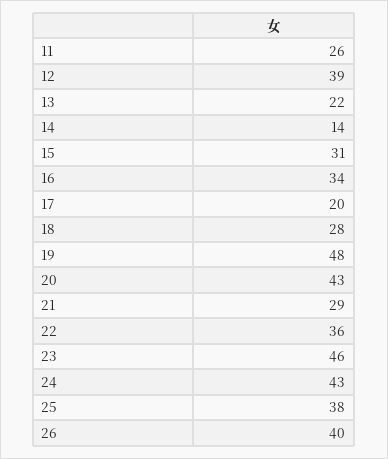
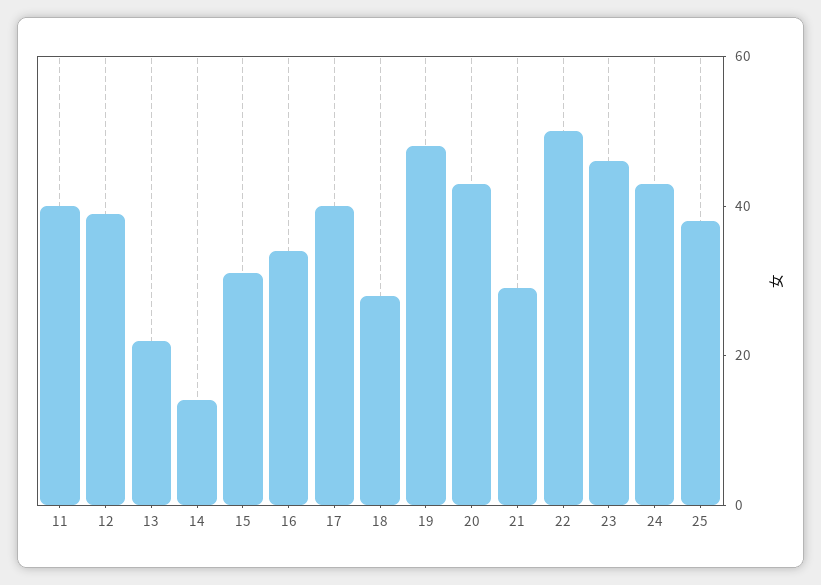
11: 26 -> 40
17: 20 -> 40
22: 36 -> 50
26: 40 -> none

